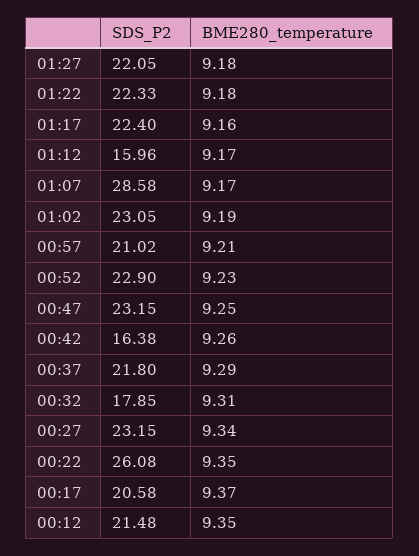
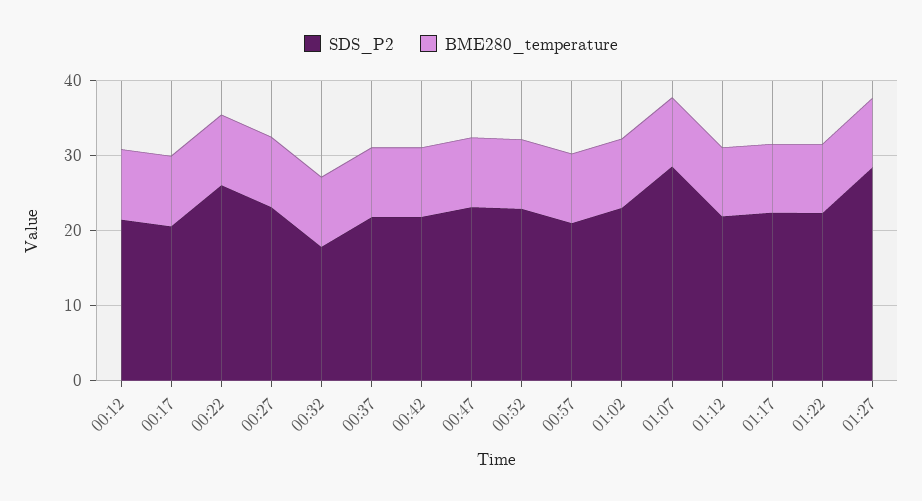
SDS_P2, 01:27: 22.05 -> 28
SDS_P2, 01:12: 15.96 -> 22
SDS_P2, 00:42: 16.38 -> 22

